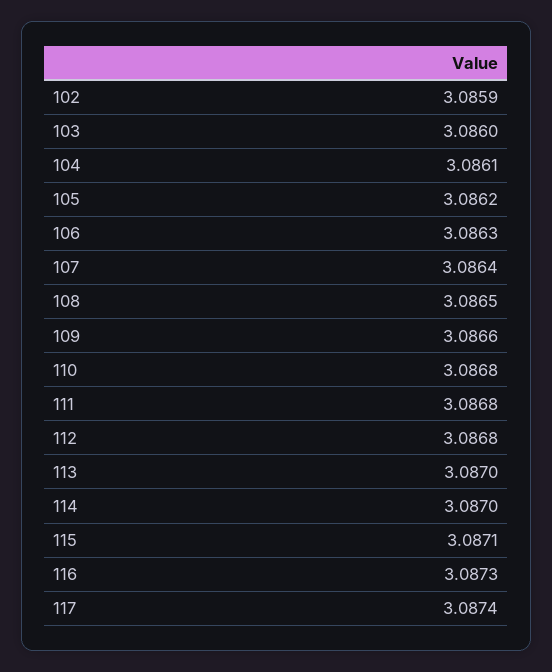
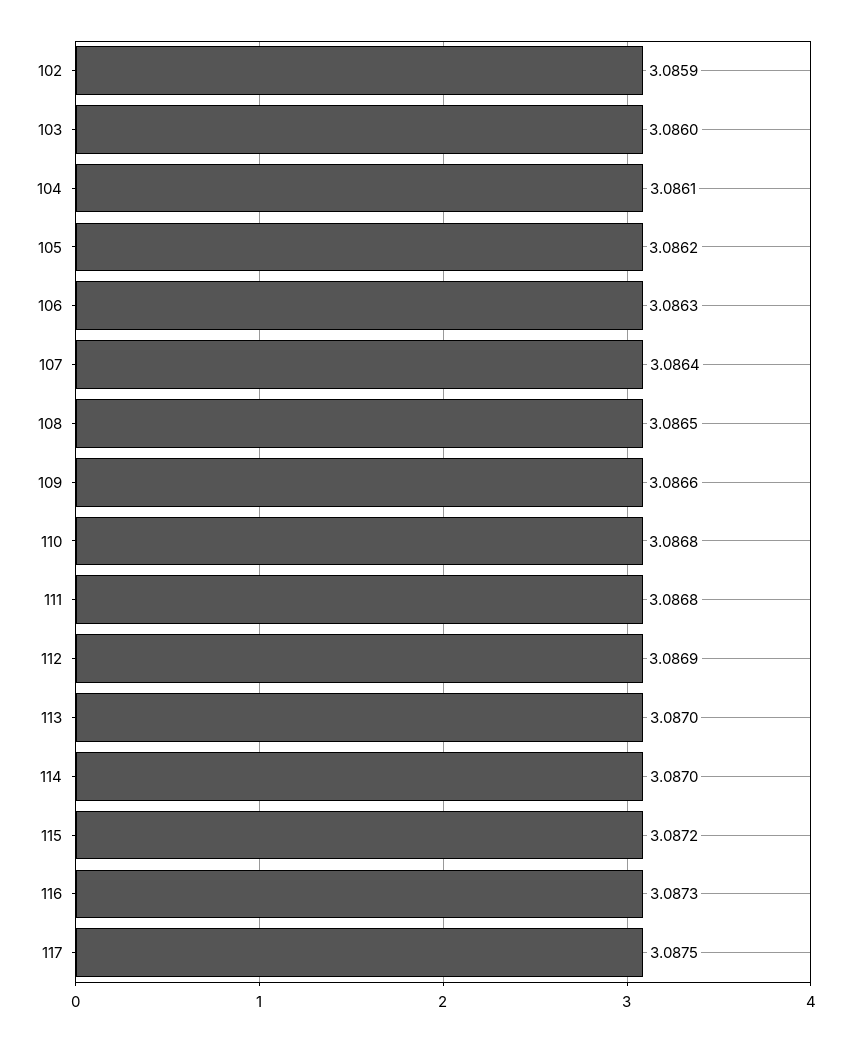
112: 3.0868 -> 3.0869
115: 3.0871 -> 3.0872
117: 3.0874 -> 3.0875

